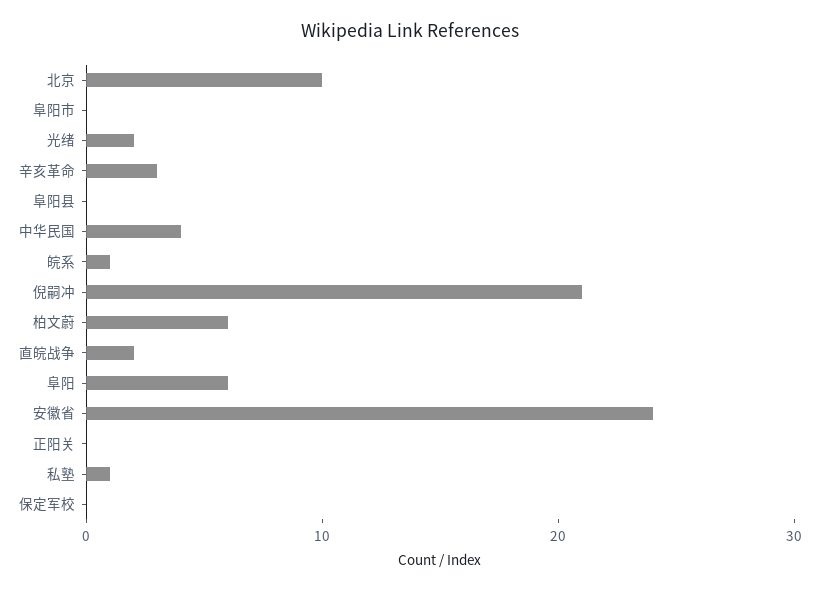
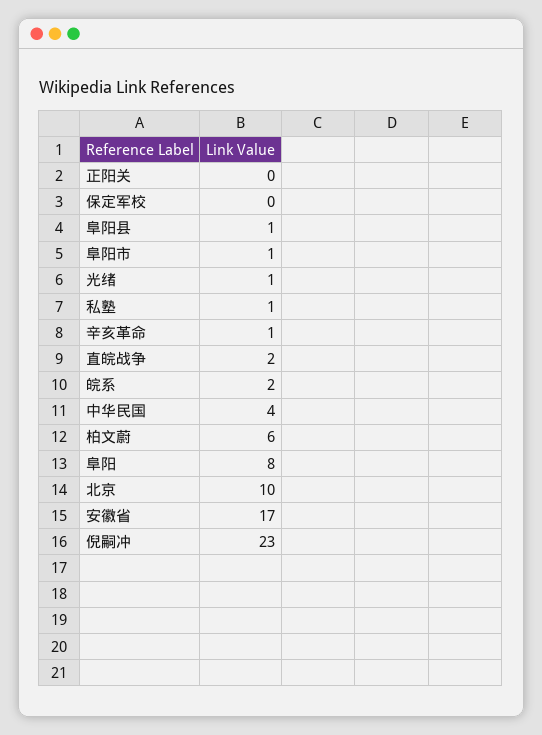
阜阳市: 0 -> 1
光绪: 2 -> 1
辛亥革命: 3 -> 1
阜阳县: 0 -> 1
皖系: 1 -> 2
倪嗣冲: 21 -> 23
阜阳: 6 -> 8
安徽省: 24 -> 17

